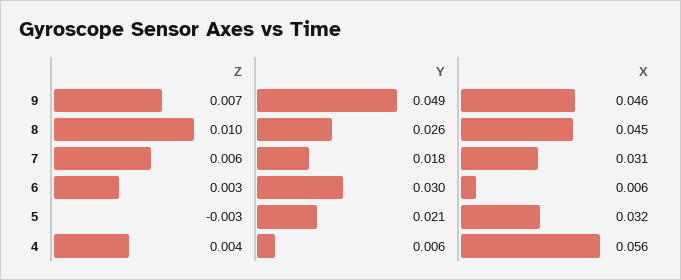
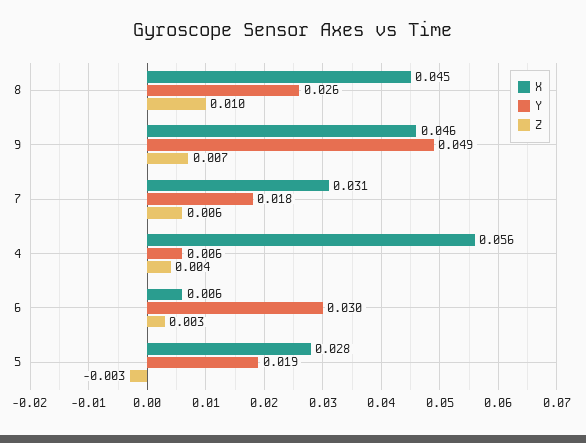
Y, 5: 0.021 -> 0.019
X, 5: 0.032 -> 0.028

